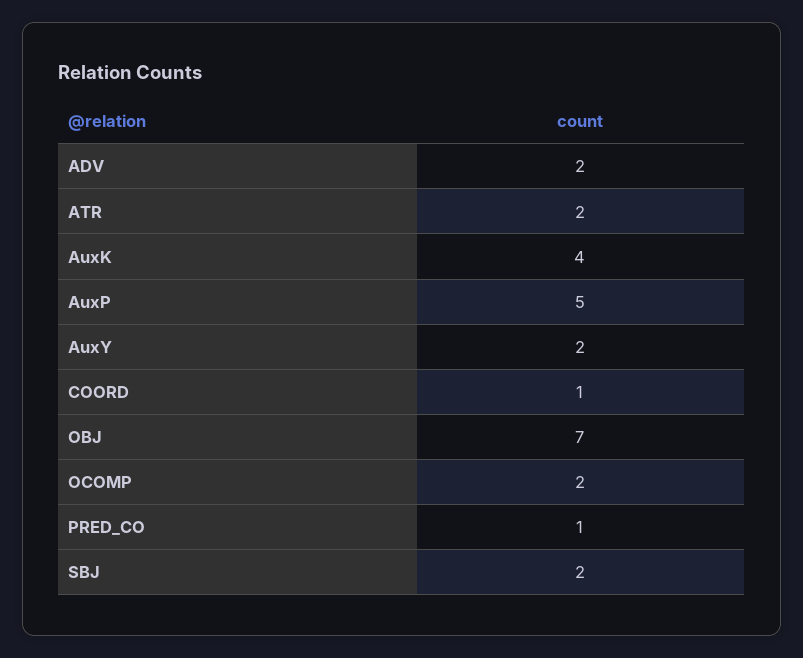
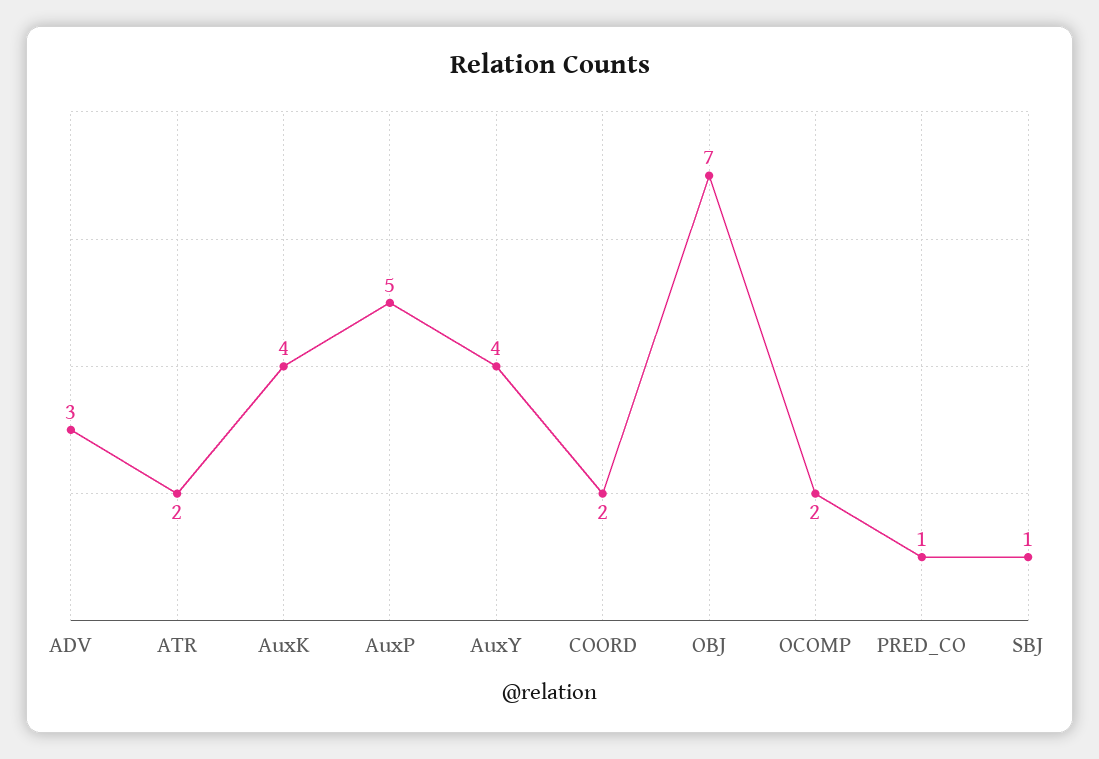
ADV: 2 -> 3
AuxY: 2 -> 4
COORD: 1 -> 2
SBJ: 2 -> 1

